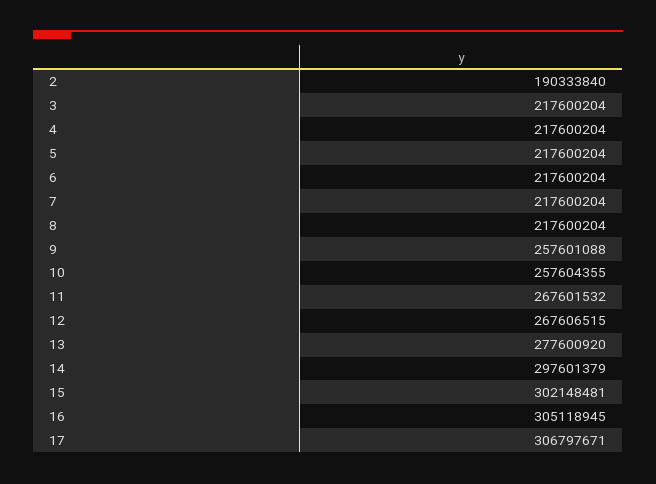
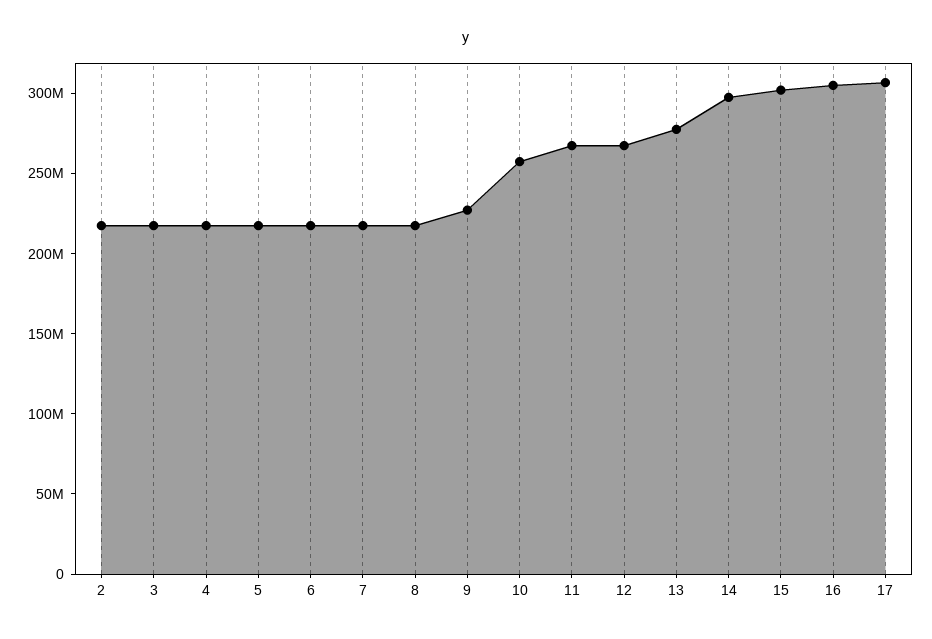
2: 190333840 -> 220000000
9: 257601088 -> 230000000

